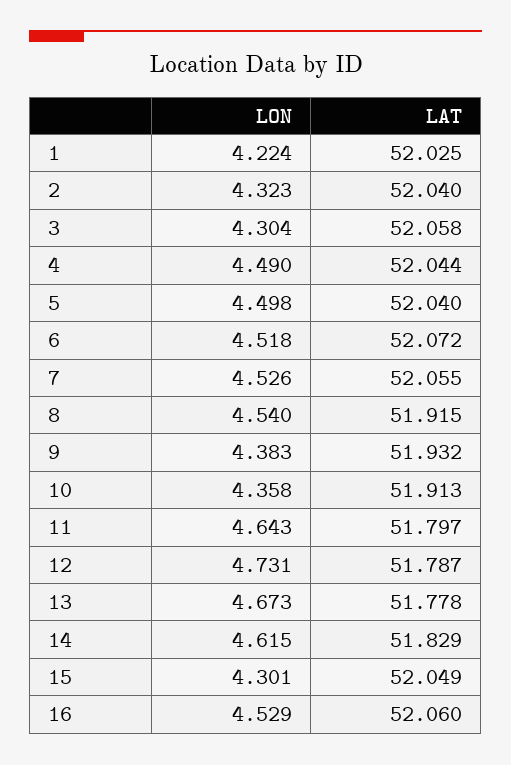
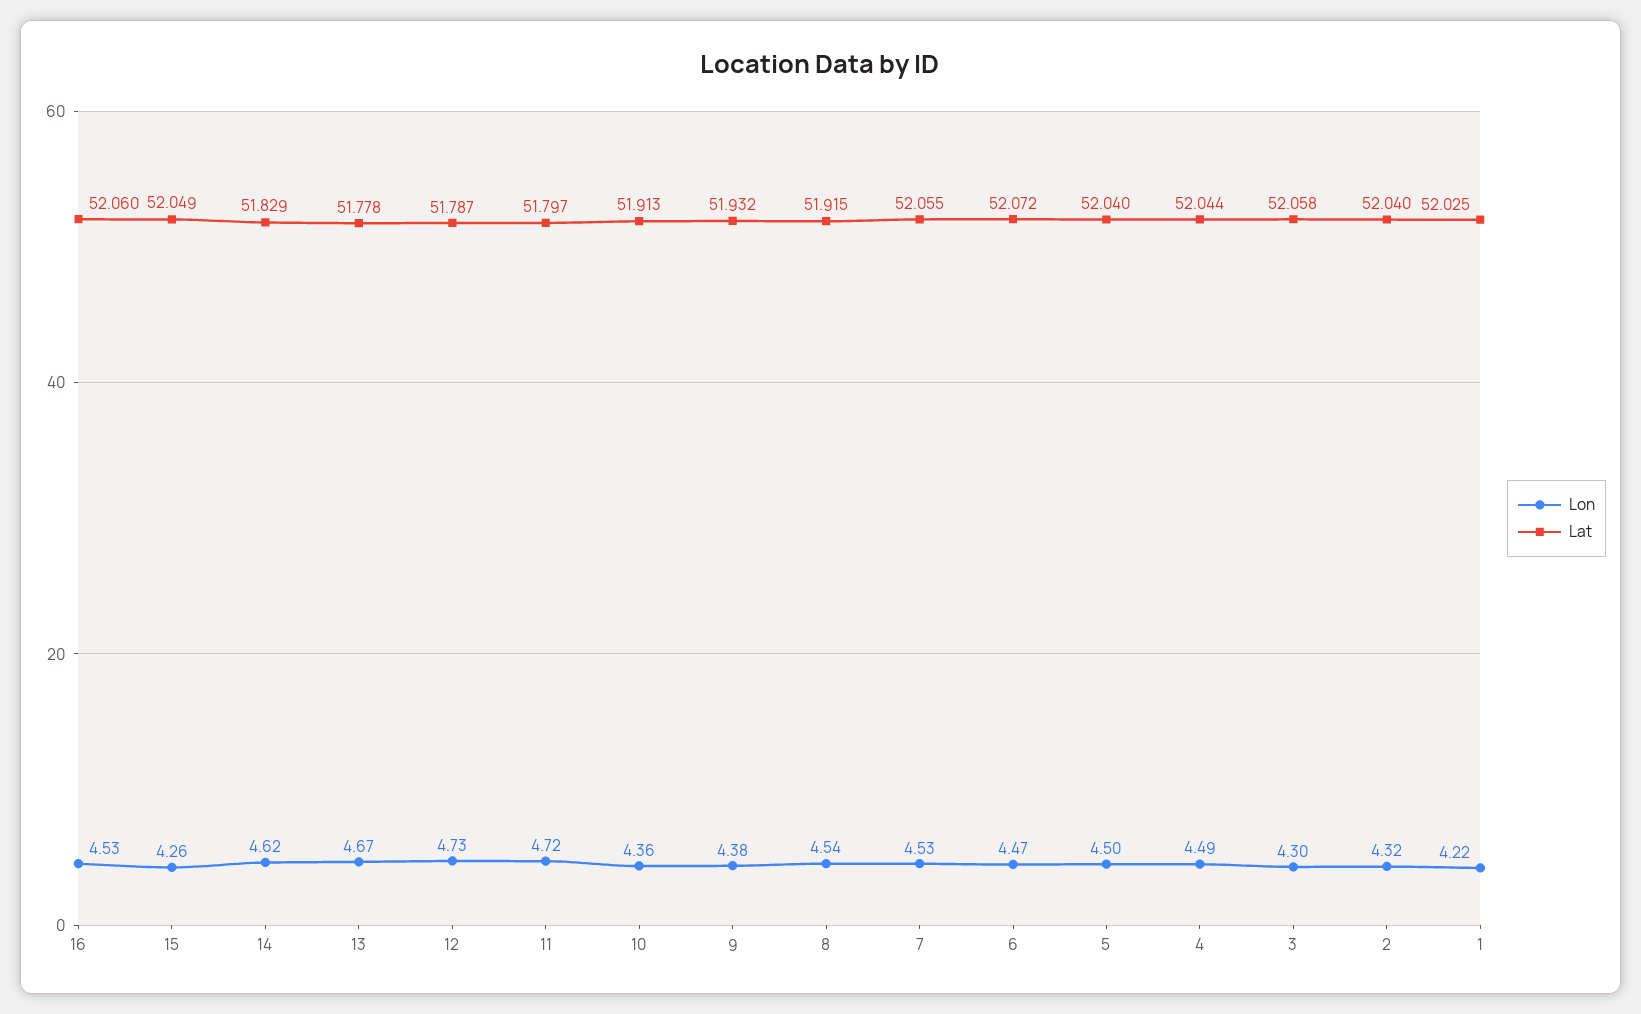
LON, 6: 4.518 -> 4.47
LON, 11: 4.643 -> 4.72
LON, 15: 4.301 -> 4.26

